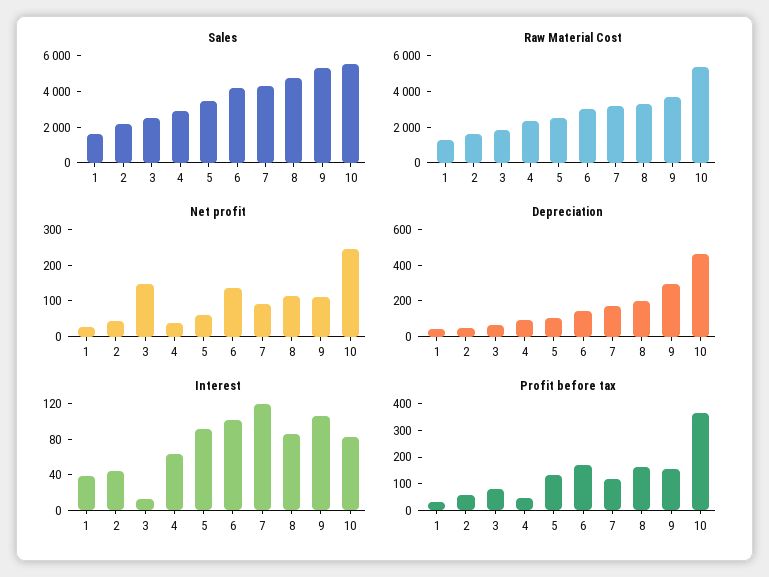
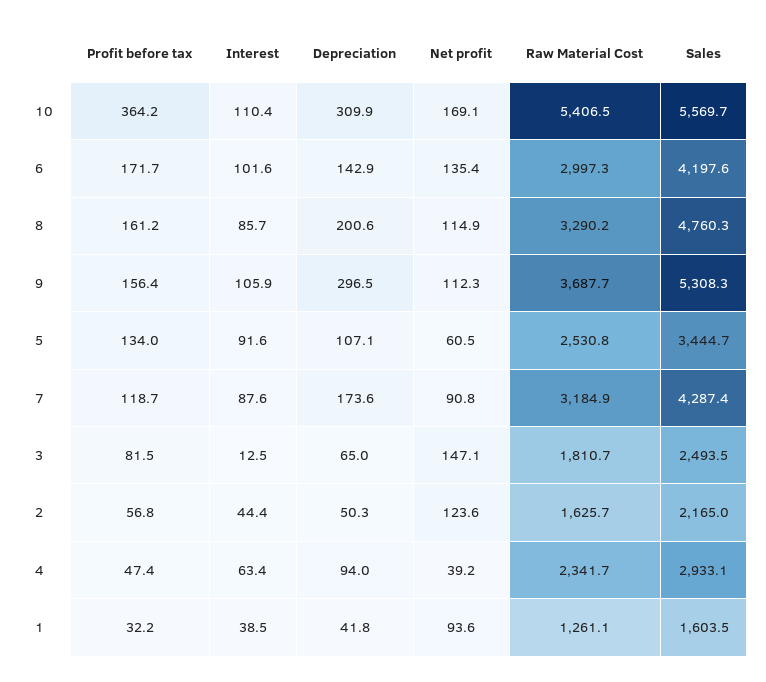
Net profit, 1: 25 -> 93.6
Net profit, 2: 50 -> 123.6
Net profit, 10: 250 -> 169.1
Depreciation, 10: 450 -> 309.9
Interest, 7: 120 -> 87.6
Interest, 10: 80 -> 110.4

